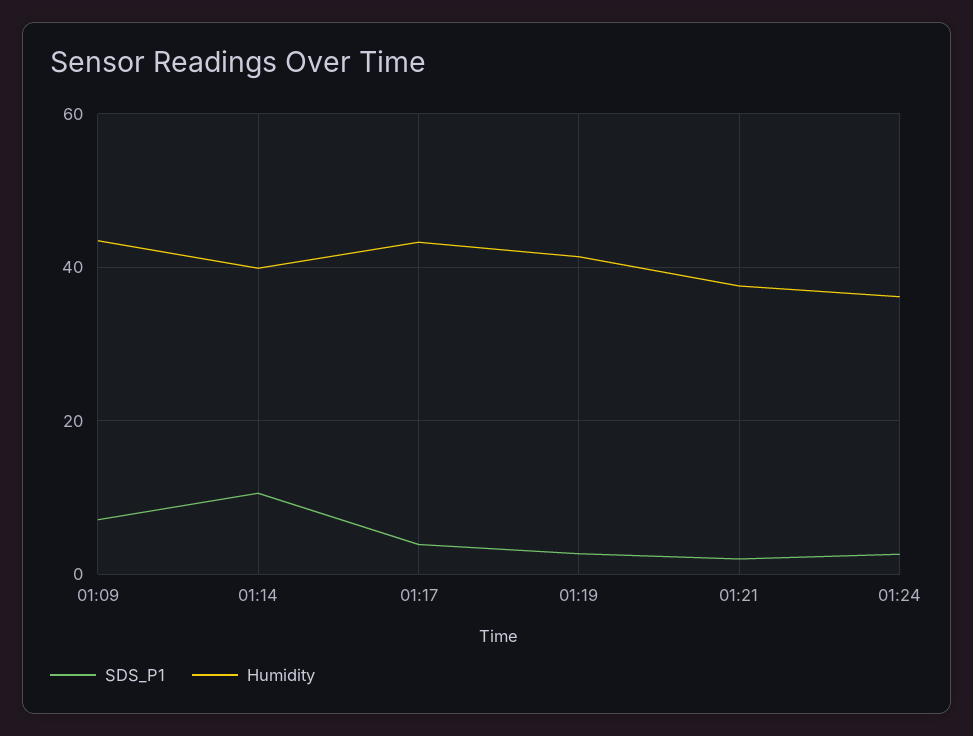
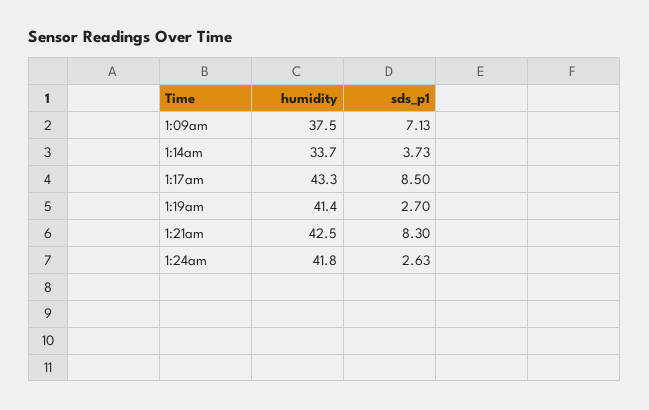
Humidity, 01:09: 44 -> 37.5
SDS_P1, 01:14: 10 -> 3.73
Humidity, 01:14: 40 -> 33.7
SDS_P1, 01:17: 4 -> 8.5
SDS_P1, 01:21: 2 -> 8.3
Humidity, 01:21: 38 -> 42.5
Humidity, 01:24: 36 -> 41.8

